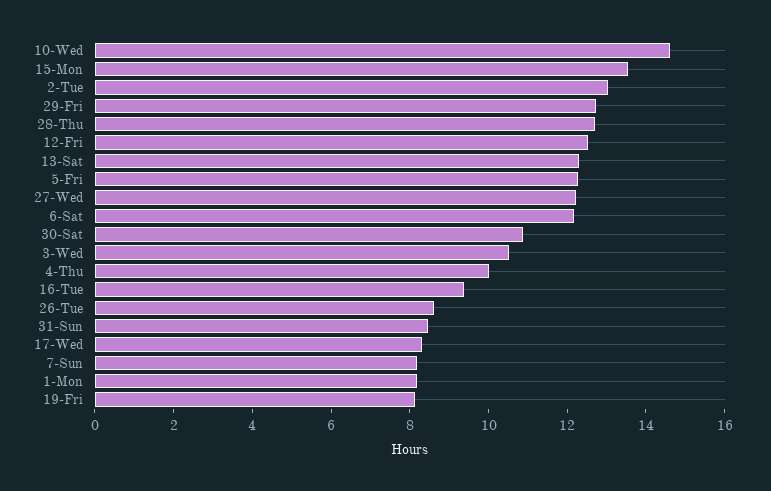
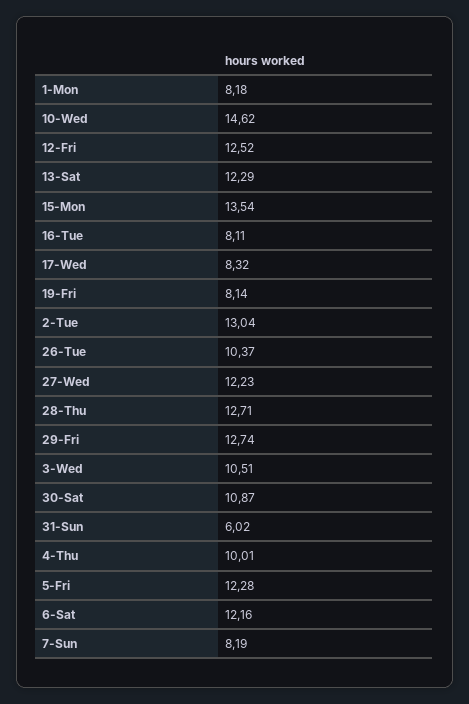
16-Tue: 9.5 -> 8.11
26-Tue: 8.5 -> 10.37
31-Sun: 8.5 -> 6.02

